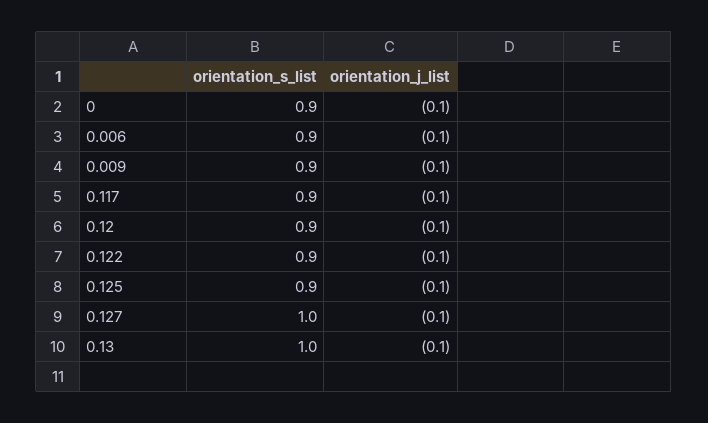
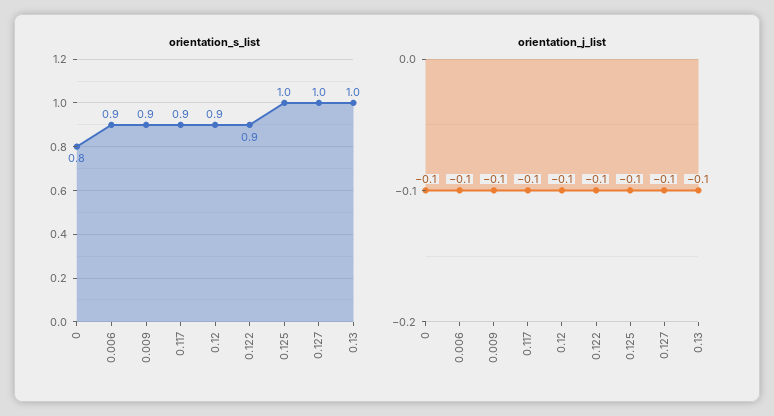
orientation_s_list, 0: 0.9 -> 0.8
orientation_s_list, 0.125: 0.9 -> 1

